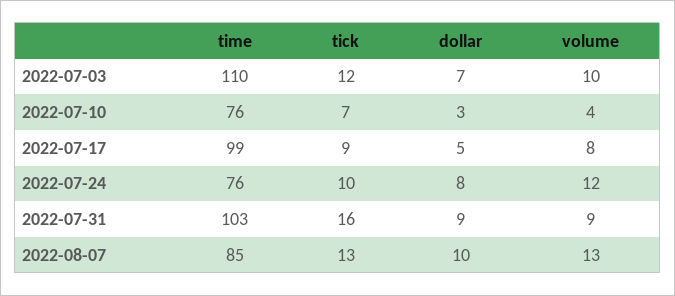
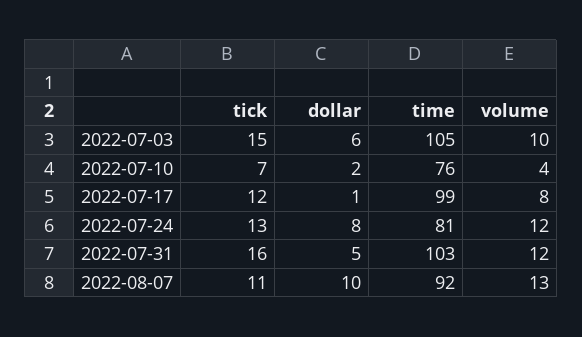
time, 2022-07-03: 110 -> 105
tick, 2022-07-03: 12 -> 15
dollar, 2022-07-03: 7 -> 6
dollar, 2022-07-10: 3 -> 2
tick, 2022-07-17: 9 -> 12
dollar, 2022-07-17: 5 -> 1
time, 2022-07-24: 76 -> 81
tick, 2022-07-24: 10 -> 13
dollar, 2022-07-31: 9 -> 5
volume, 2022-07-31: 9 -> 12
time, 2022-08-07: 85 -> 92
tick, 2022-08-07: 13 -> 11

